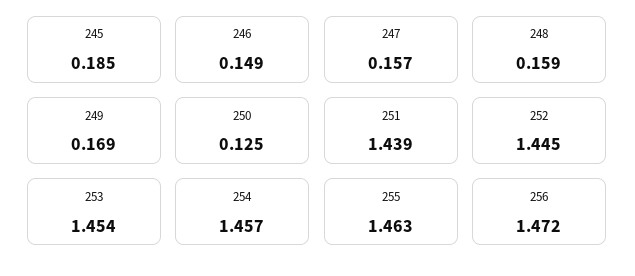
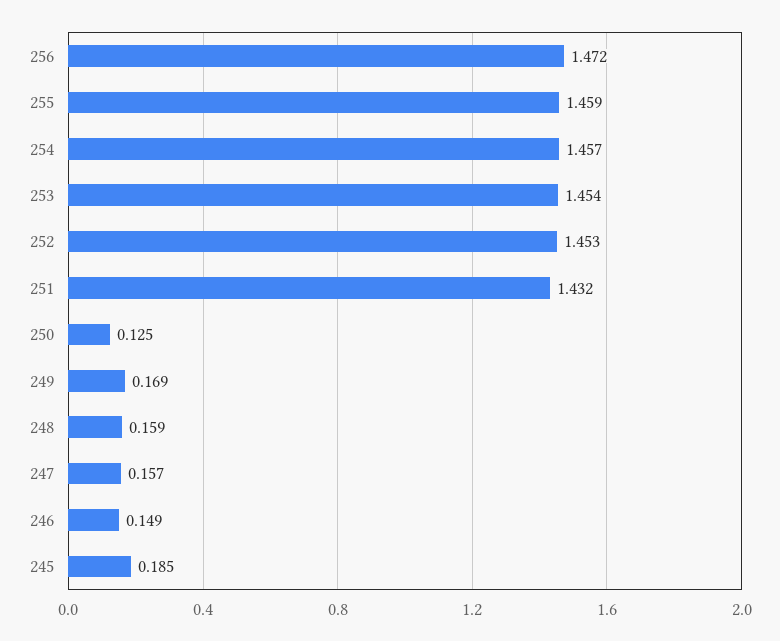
251: 1.439 -> 1.432
252: 1.445 -> 1.453
255: 1.463 -> 1.459

